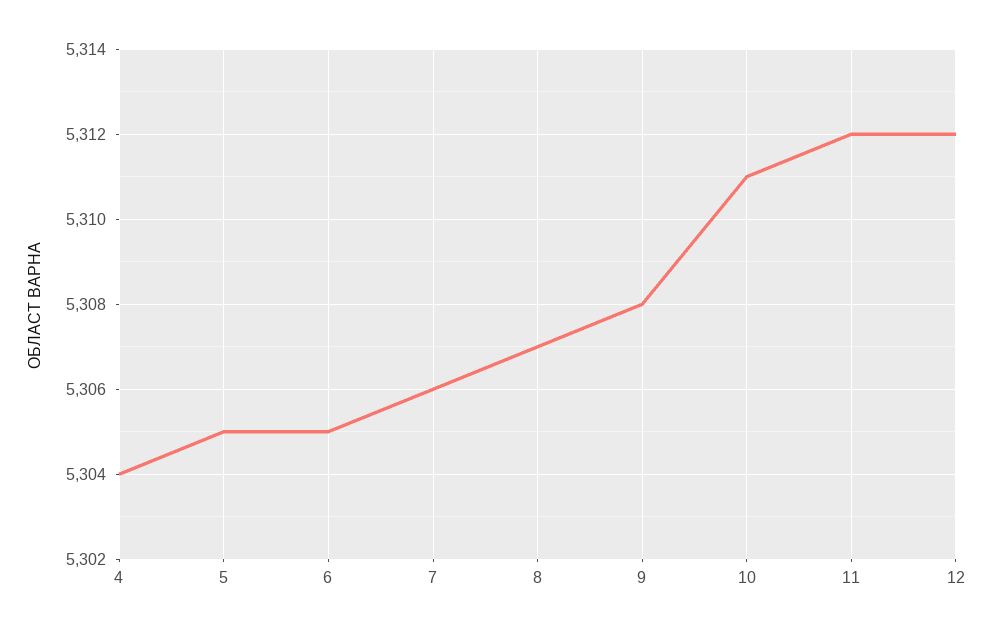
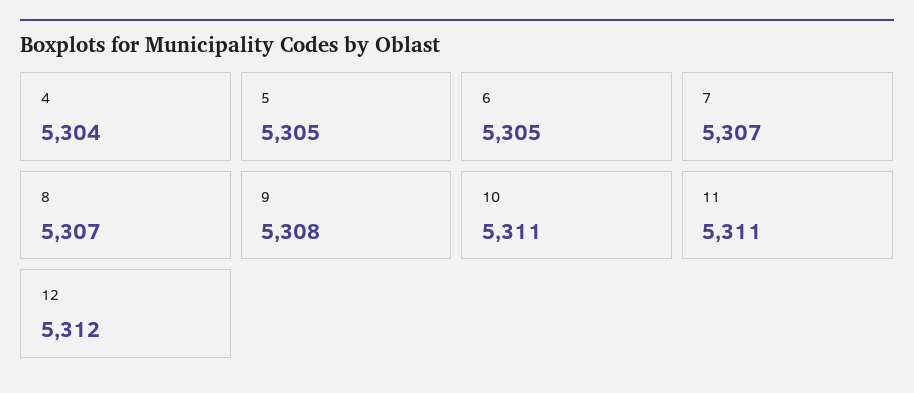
7: 5306 -> 5307
11: 5312 -> 5311

